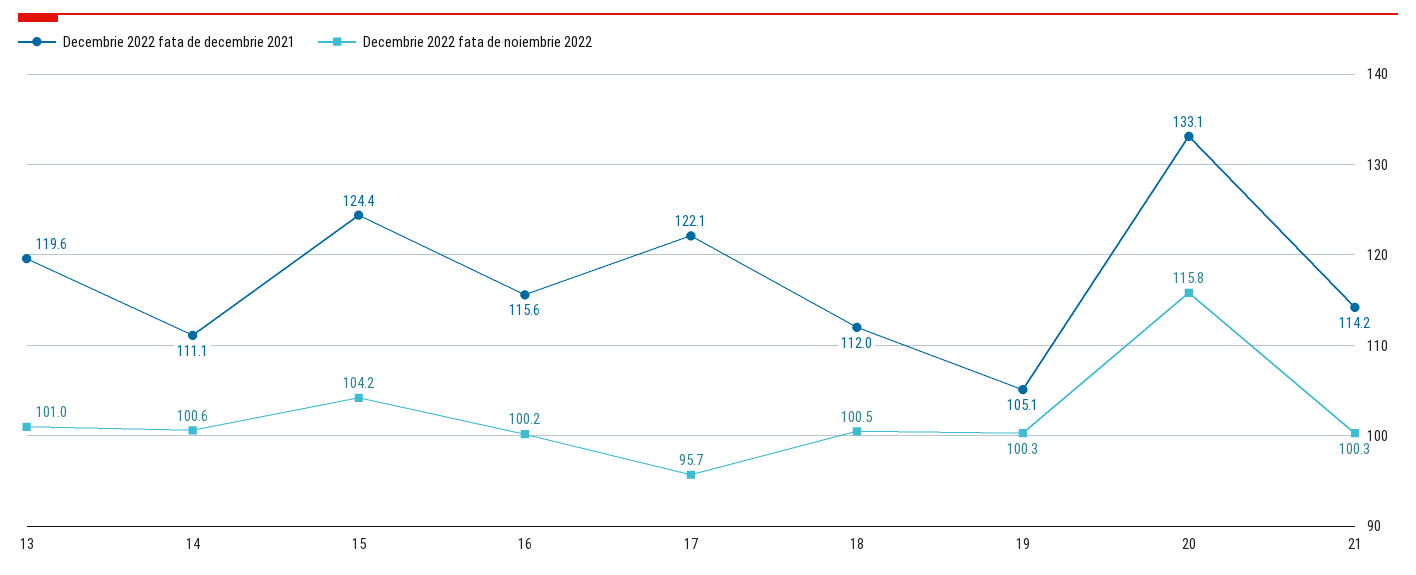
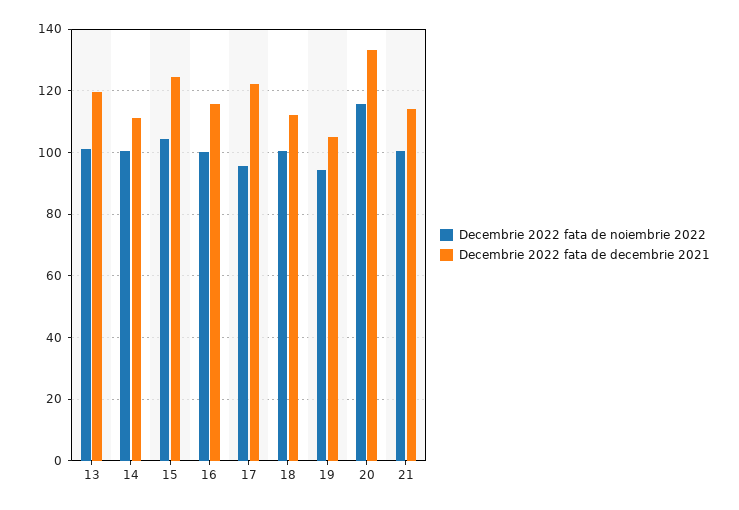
Decembrie 2022 fata de noiembrie 2022, 19: 100.3 -> 94

